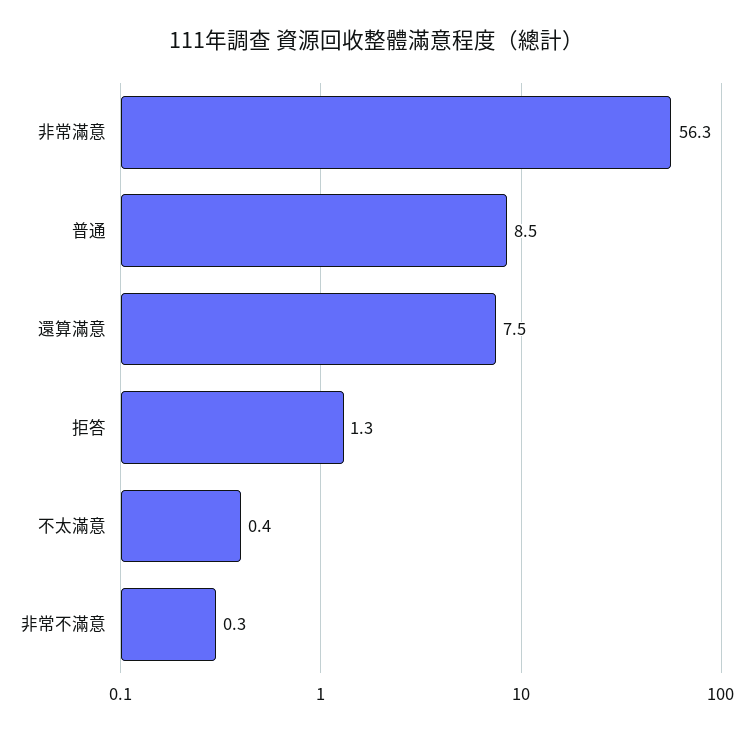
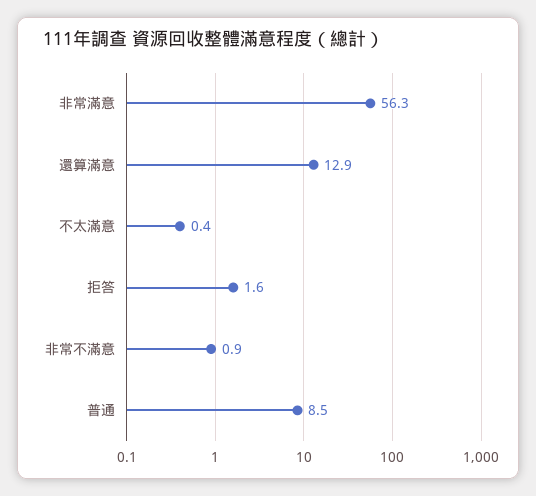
還算滿意: 7.5 -> 12.9
拒答: 1.3 -> 1.6
非常不滿意: 0.3 -> 0.9

